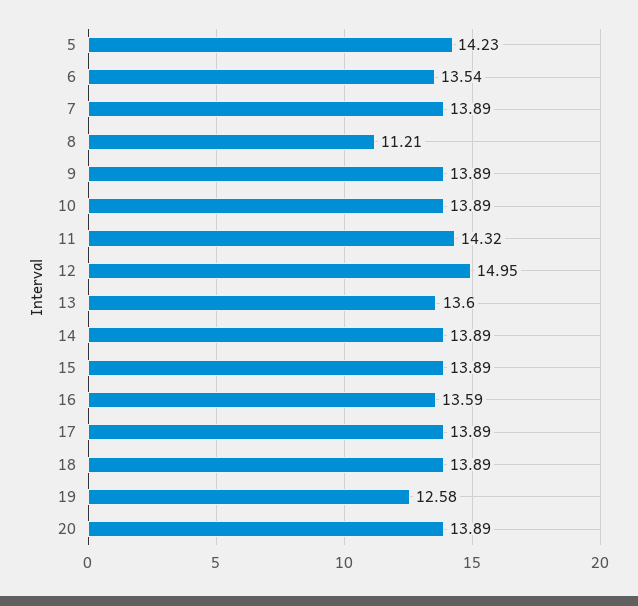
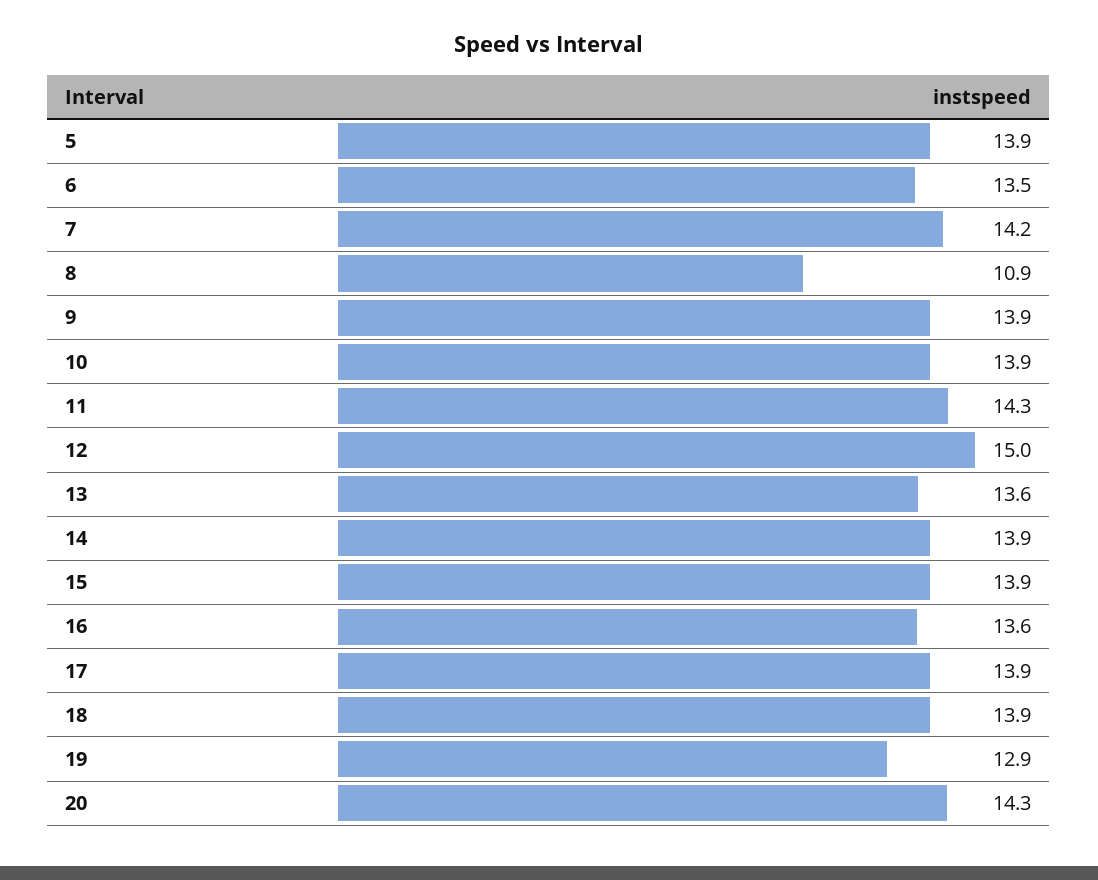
5: 14.23 -> 13.9
7: 13.89 -> 14.2
8: 11.21 -> 10.9
19: 12.58 -> 12.9
20: 13.89 -> 14.3

